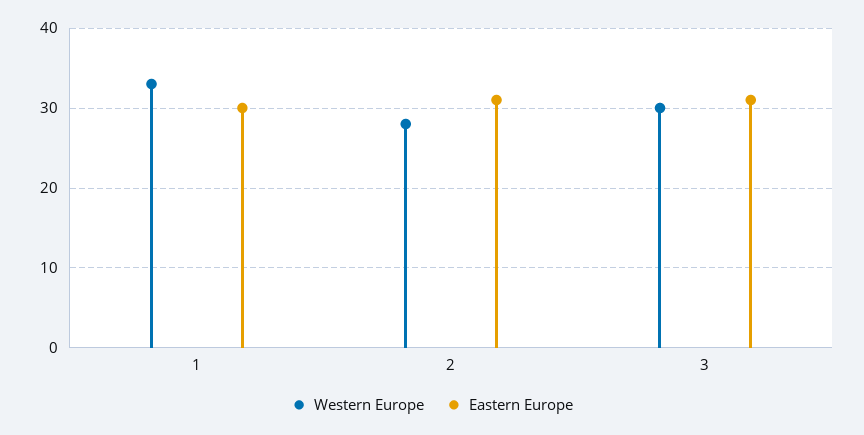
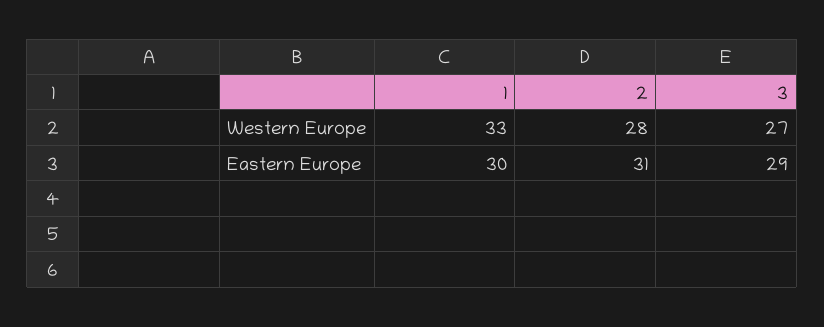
Western Europe, 3: 30 -> 27
Eastern Europe, 3: 31 -> 29

